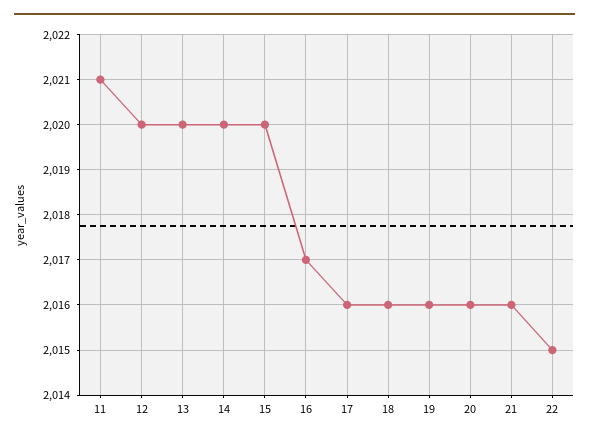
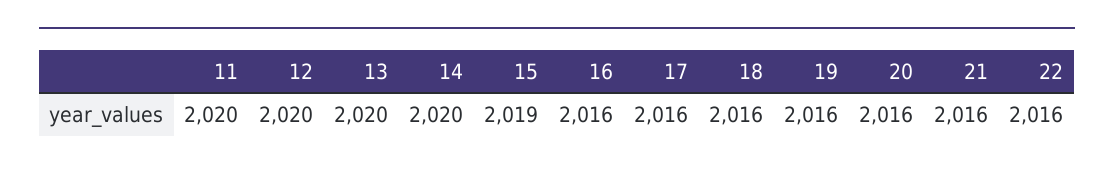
11: 2021 -> 2020
15: 2020 -> 2019
16: 2017 -> 2016
22: 2015 -> 2016

